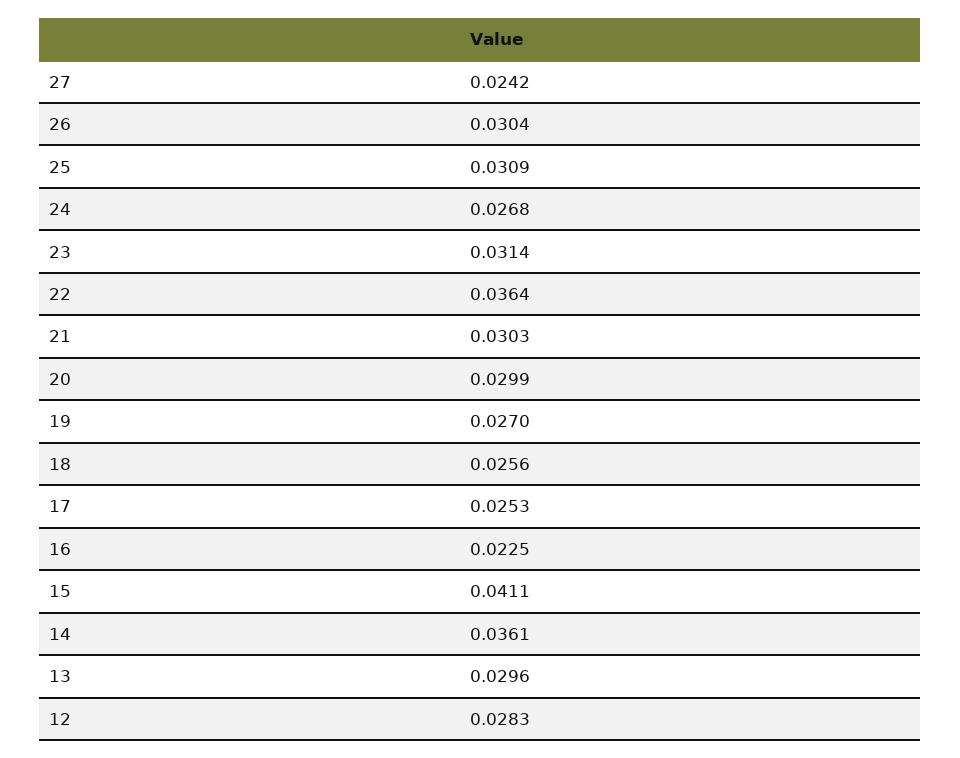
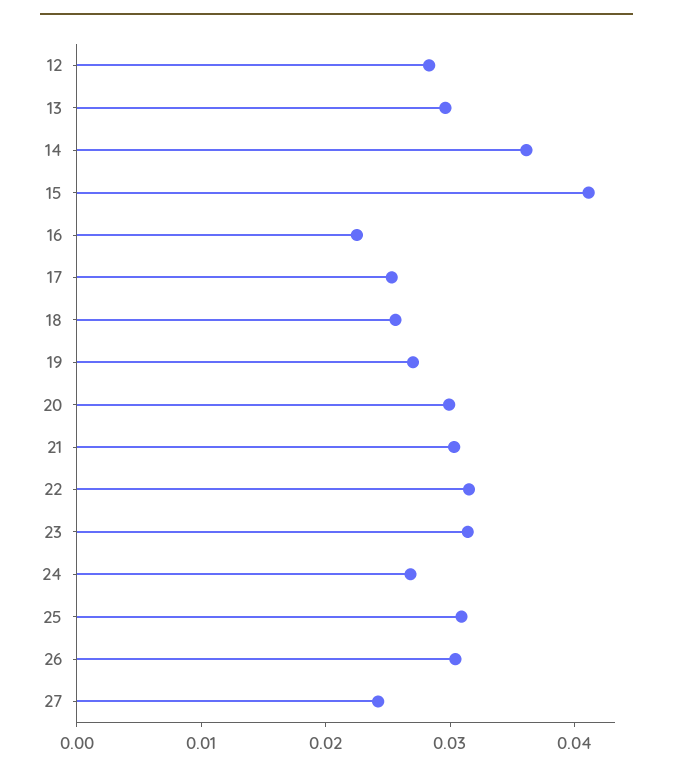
22: 0.0364 -> 0.032

